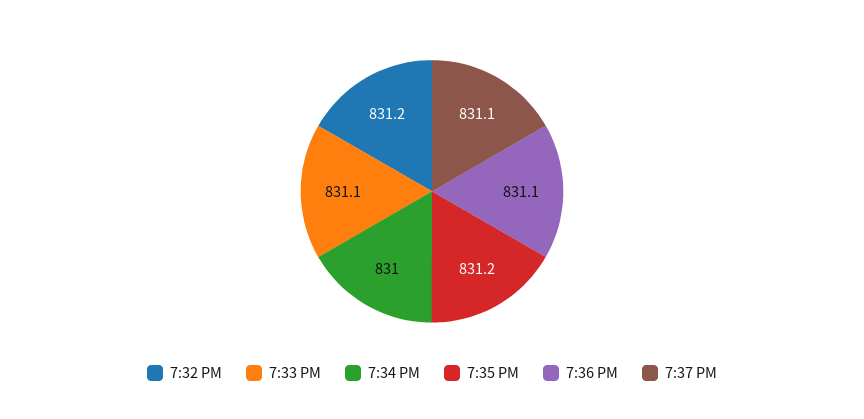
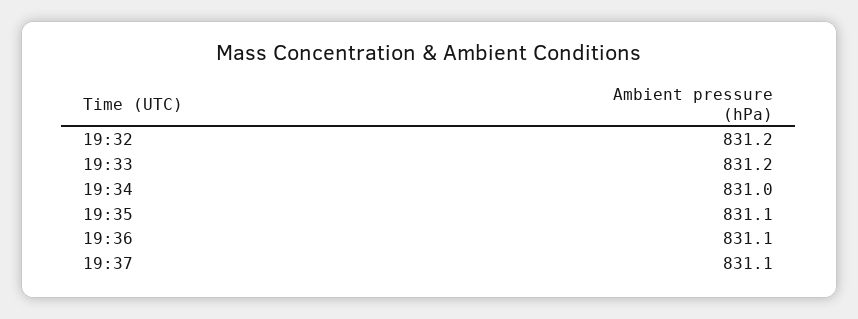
7:33 PM: 831.1 -> 831.2
7:35 PM: 831.2 -> 831.1

